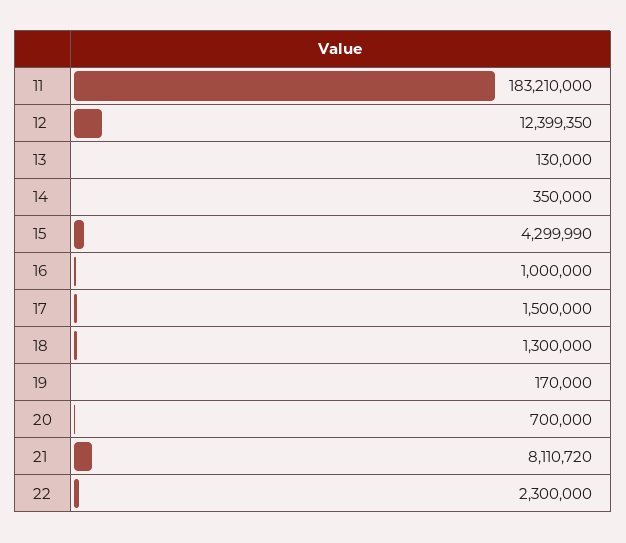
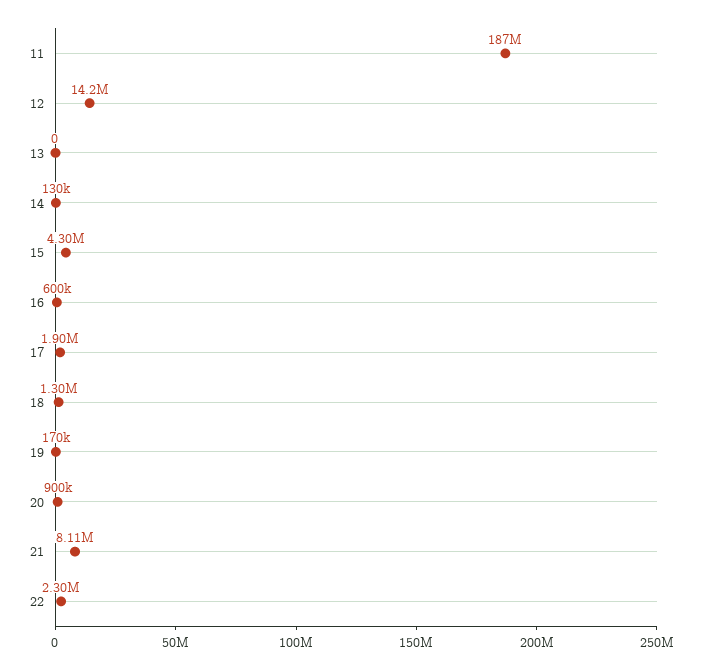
11: 183210000 -> 187000000
12: 12399350 -> 14200000
13: 130000 -> 0
14: 350000 -> 130000
16: 1000000 -> 600000
17: 1500000 -> 1900000
20: 700000 -> 900000

